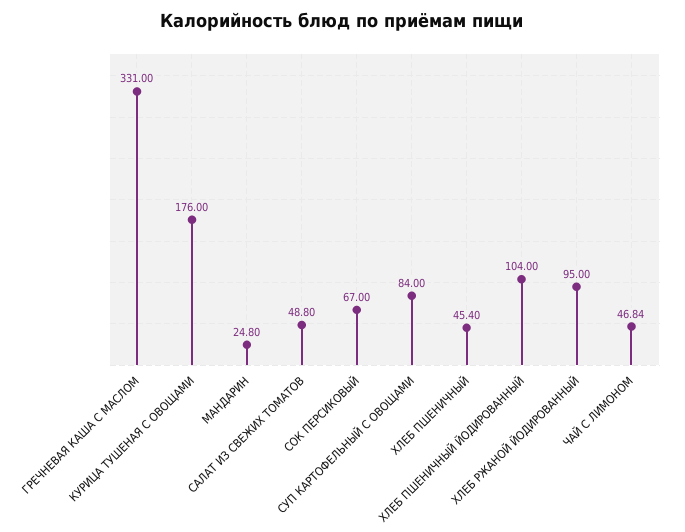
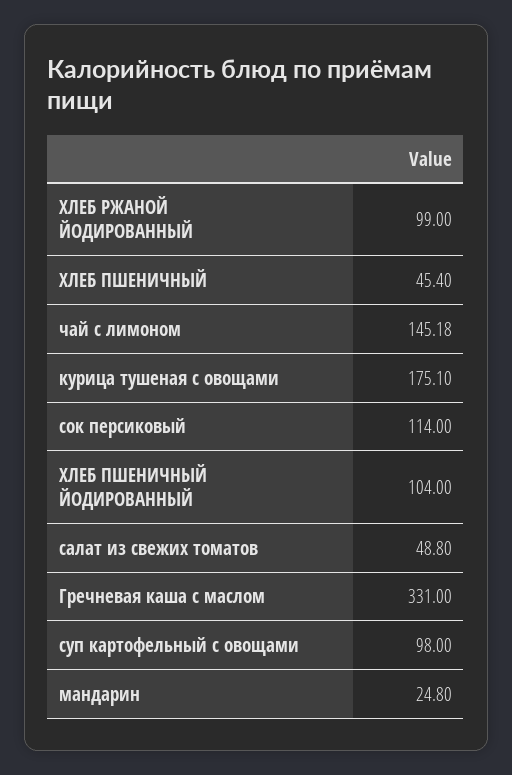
КУРИЦА ТУШЕНАЯ С ОВОЩАМИ: 176 -> 175.1
СОК ПЕРСИКОВЫЙ: 67 -> 114
СУП КАРТОФЕЛЬНЫЙ С ОВОЩАМИ: 84 -> 98
ХЛЕБ РЖАНОЙ ЙОДИРОВАННЫЙ: 95 -> 99
ЧАЙ С ЛИМОНОМ: 46.84 -> 145.18

